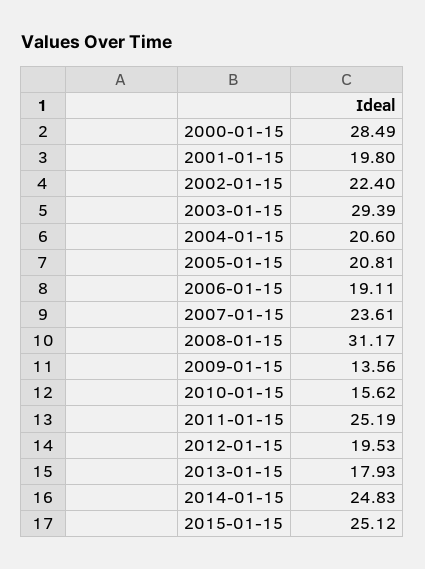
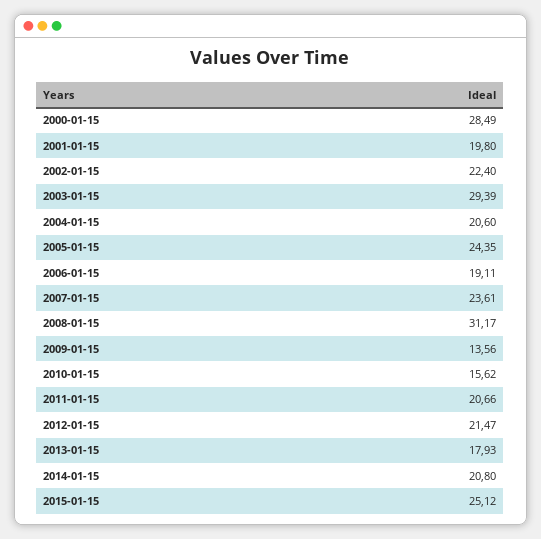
2005-01-15: 20.81 -> 24.35
2011-01-15: 25.19 -> 20.66
2012-01-15: 19.53 -> 21.47
2014-01-15: 24.83 -> 20.8

